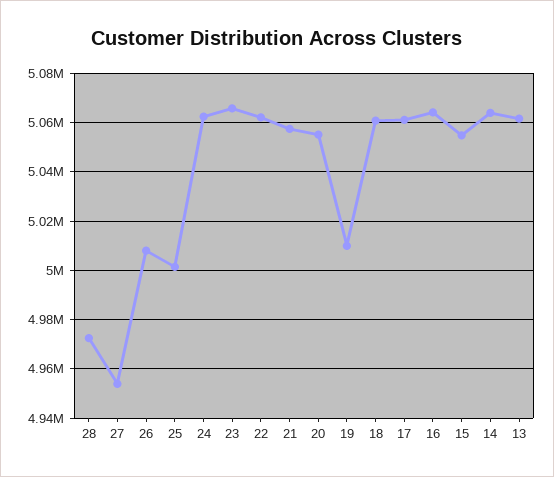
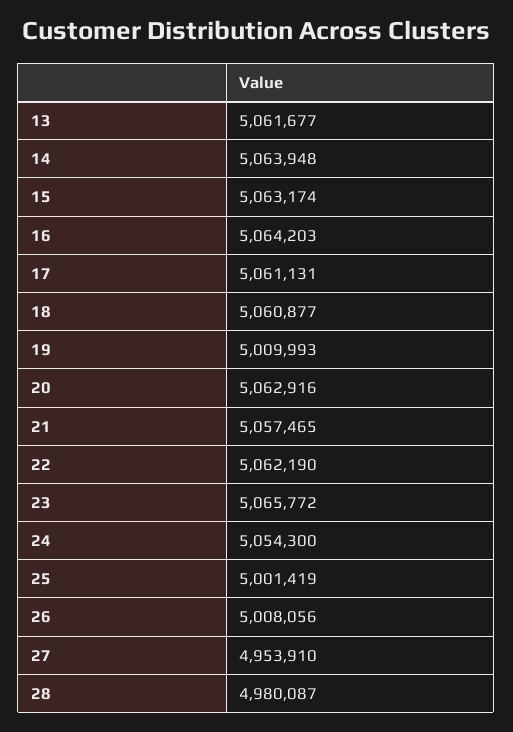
28: 4972500 -> 4980087
24: 5062500 -> 5054300
20: 5055000 -> 5062916
15: 5055000 -> 5063174

